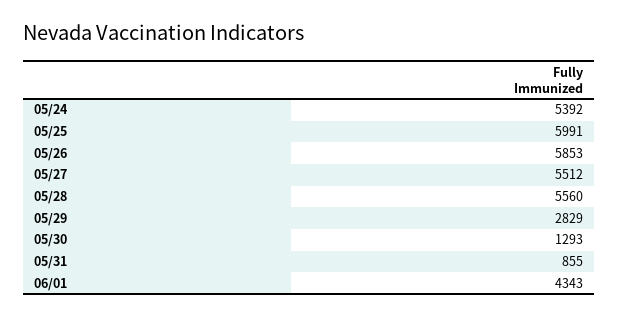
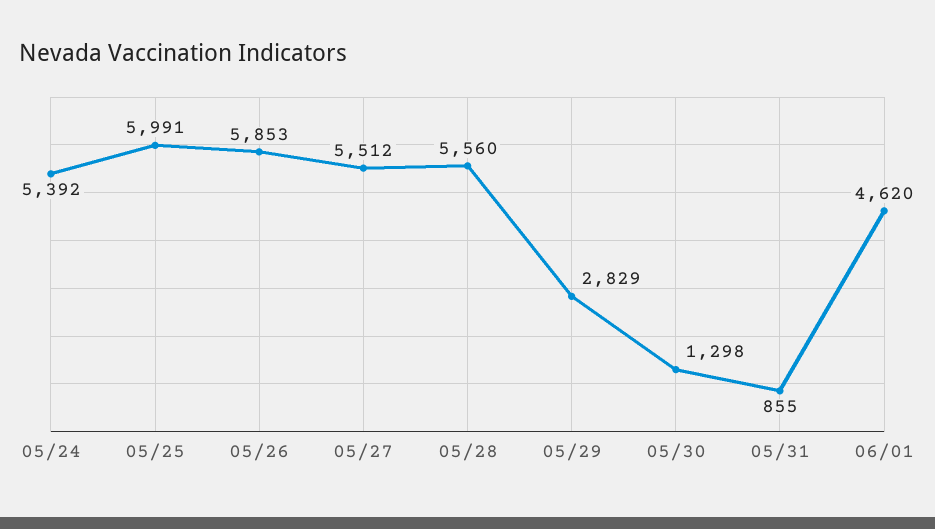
05/30: 1293 -> 1298
06/01: 4343 -> 4620

